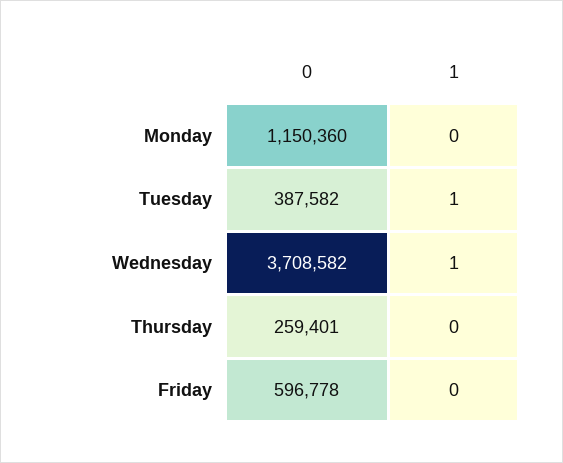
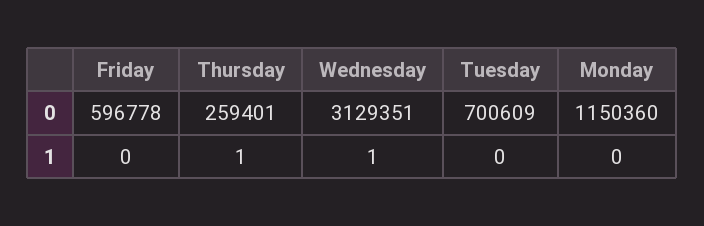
0, Tuesday: 387582 -> 700609
1, Tuesday: 1 -> 0
0, Wednesday: 3708582 -> 3129351
1, Thursday: 0 -> 1

